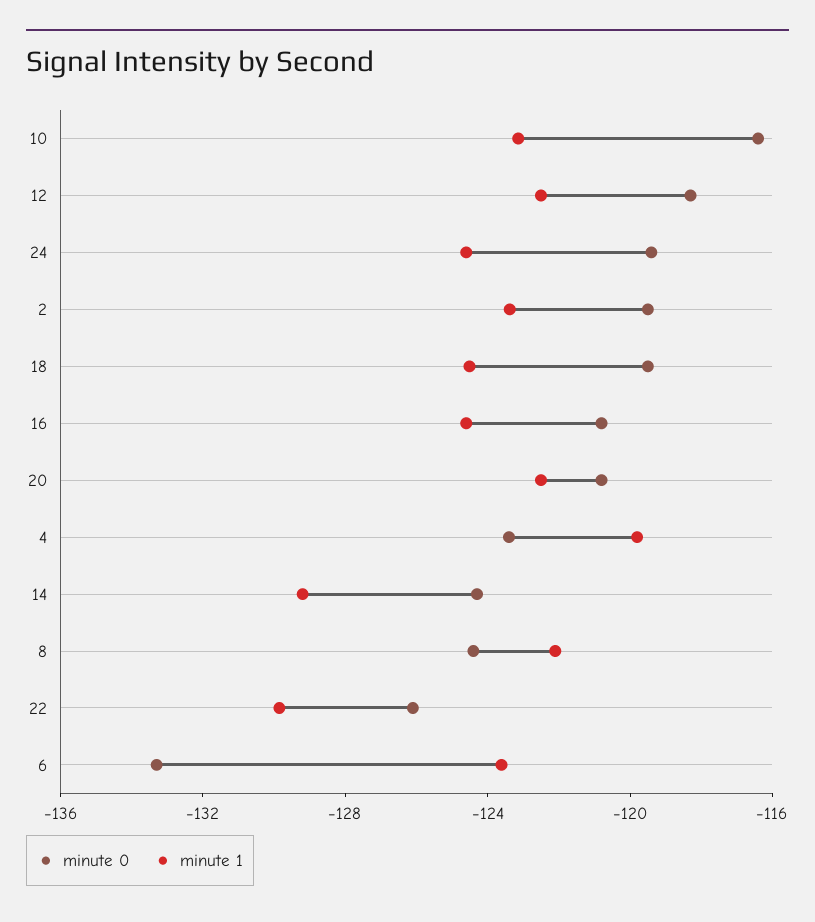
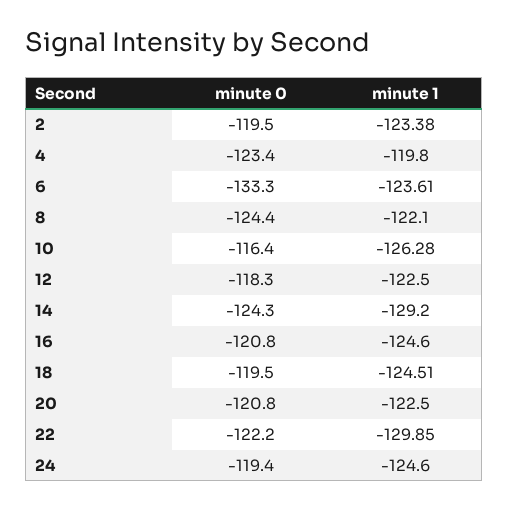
minute 1, 10: -123 -> -126.28
minute 0, 22: -126 -> -122.2

